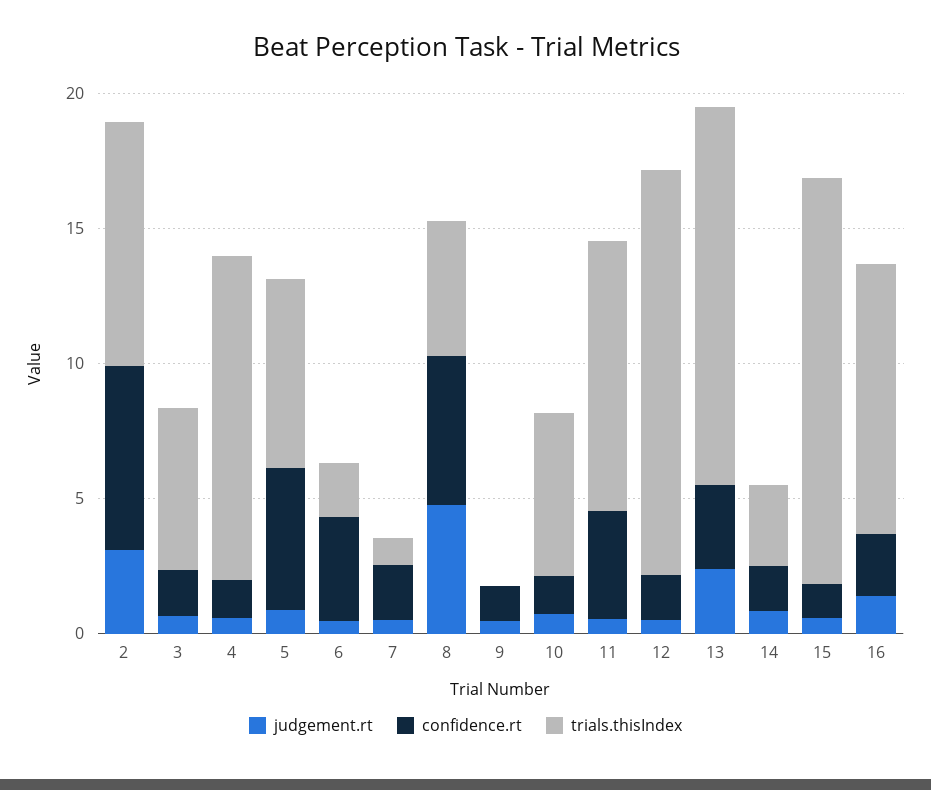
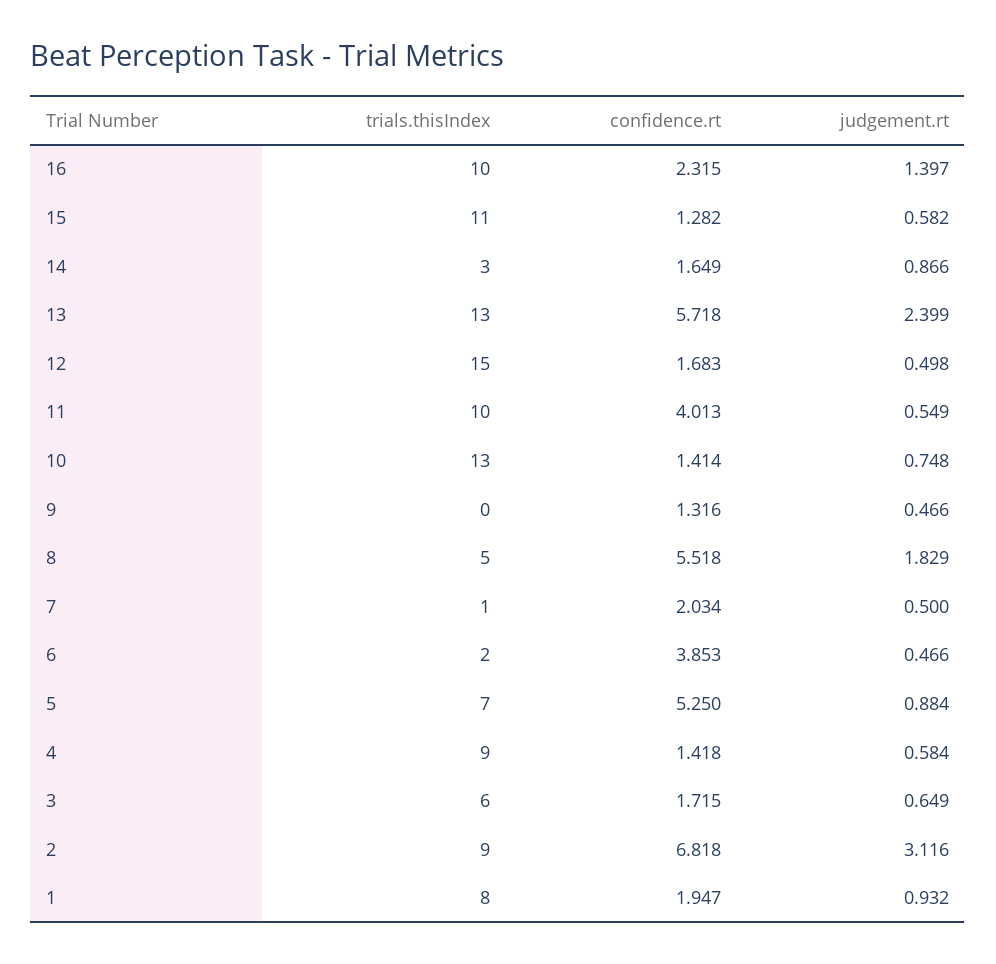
trials.thisIndex, 4: 12 -> 9
judgement.rt, 8: 5 -> 1.829
trials.thisIndex, 10: 6 -> 13
confidence.rt, 13: 3 -> 5.718
trials.thisIndex, 13: 14 -> 13
trials.thisIndex, 15: 15 -> 11
trials.thisIndex, 1: none -> 8
confidence.rt, 1: none -> 1.947
judgement.rt, 1: none -> 0.932

